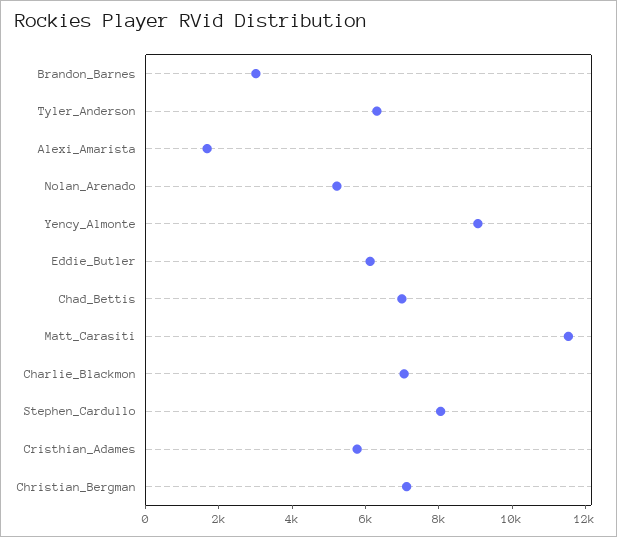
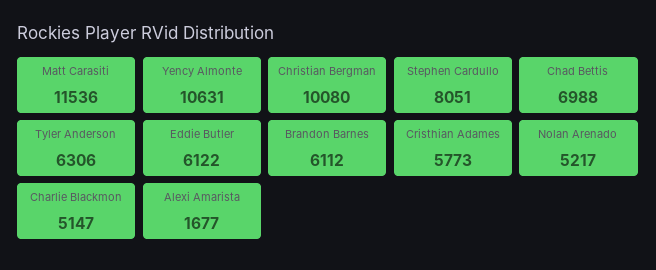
Brandon_Barnes: 3000 -> 6112
Yency_Almonte: 9000 -> 10631
Charlie_Blackmon: 7000 -> 5147
Christian_Bergman: 7000 -> 10080

